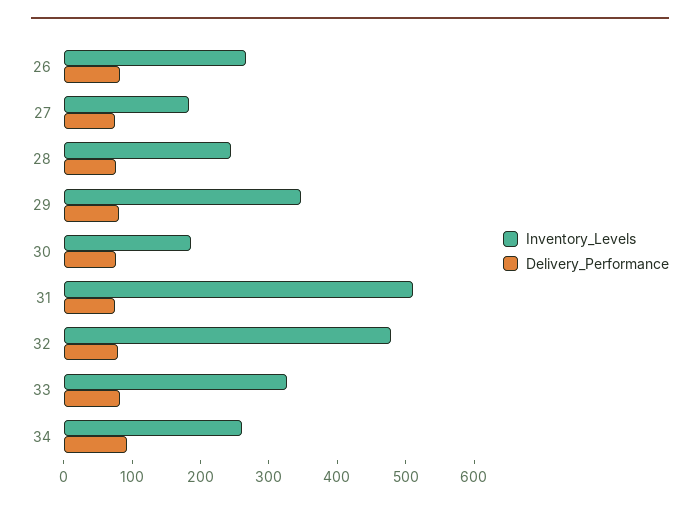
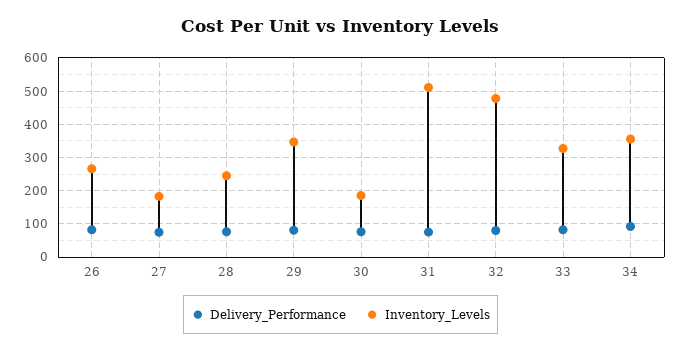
Inventory_Levels, 34: 260 -> 360

